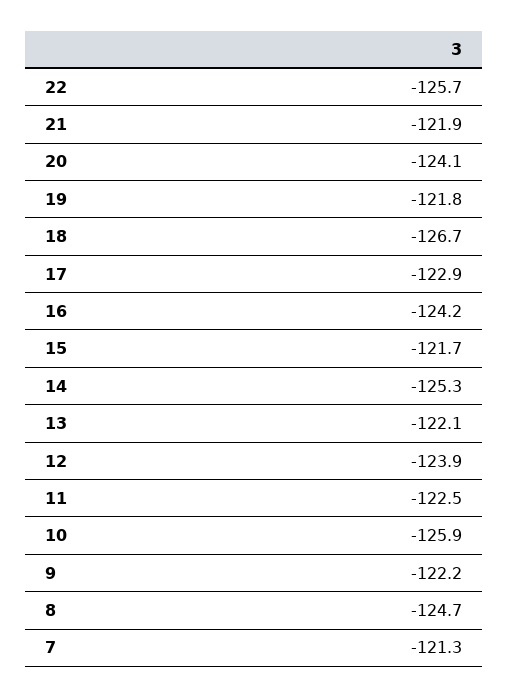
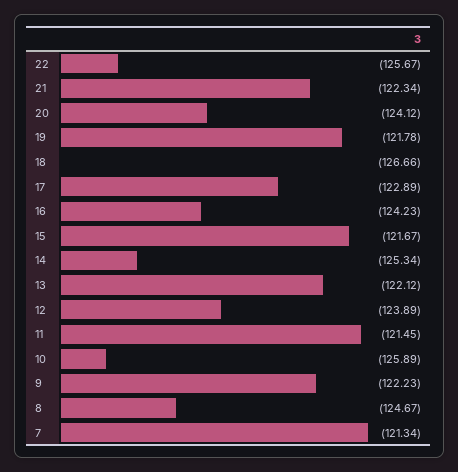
21: -121.9 -> -122.34
11: -122.5 -> -121.45

